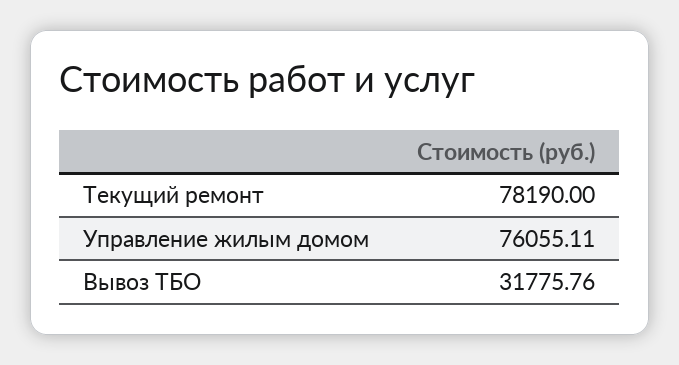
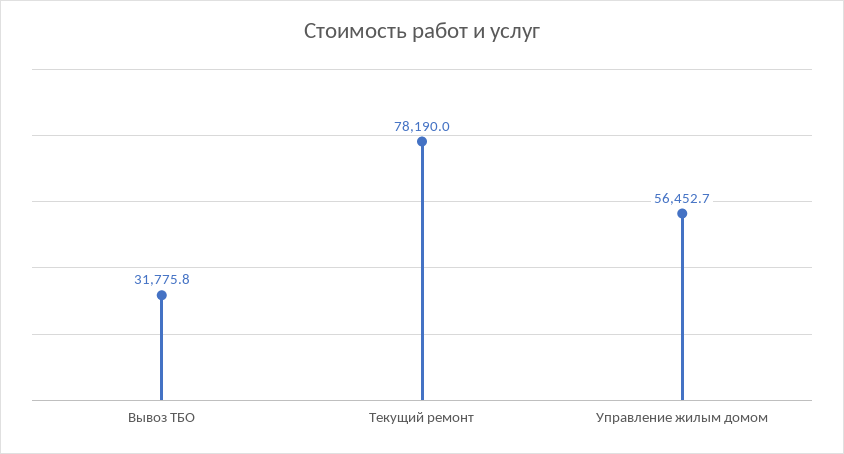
Управление жилым домом: 76055.11 -> 56452.7

